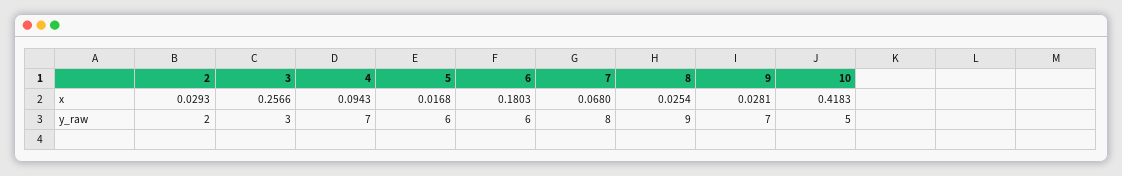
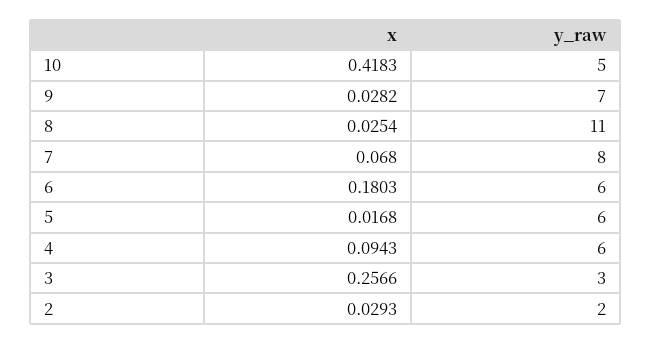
9, x: 0.0281 -> 0.0282
4, y_raw: 7 -> 6
8, y_raw: 9 -> 11

